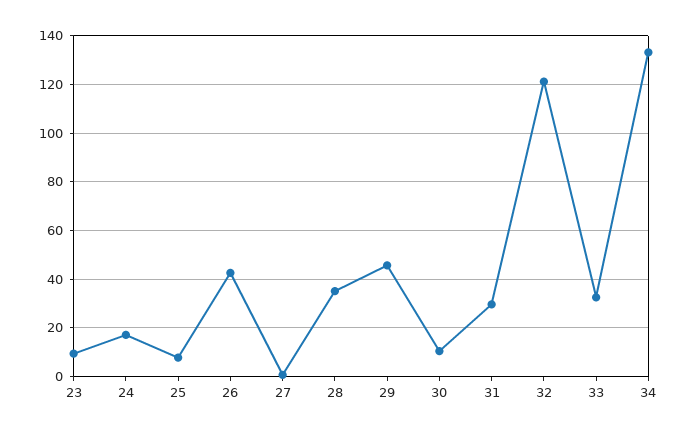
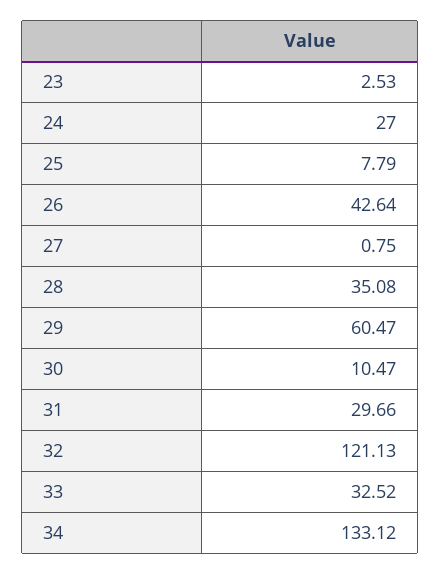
23: 10 -> 2.53
24: 17.5 -> 27
29: 45 -> 60.47

